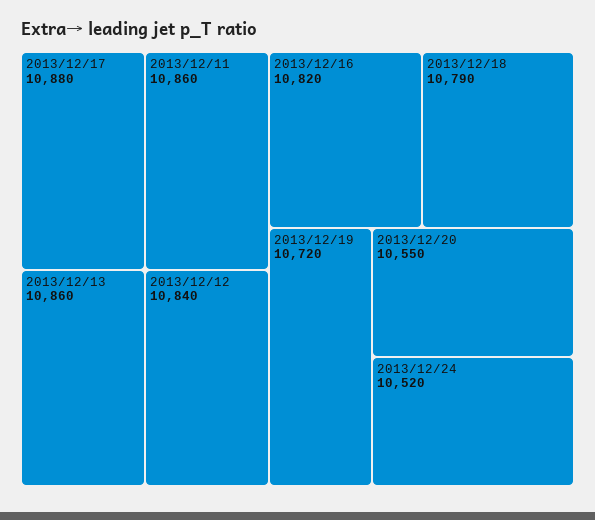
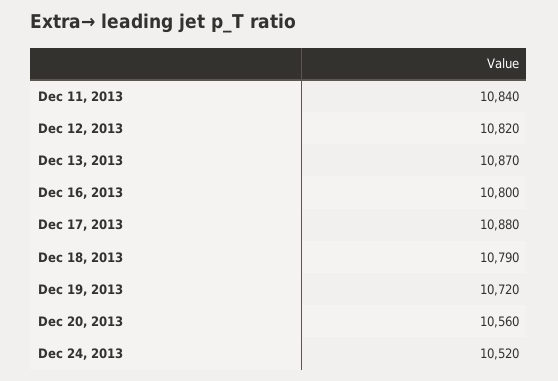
2013/12/11: 10860 -> 10840
2013/12/13: 10860 -> 10870
2013/12/12: 10840 -> 10820
2013/12/16: 10820 -> 10800
2013/12/20: 10550 -> 10560

